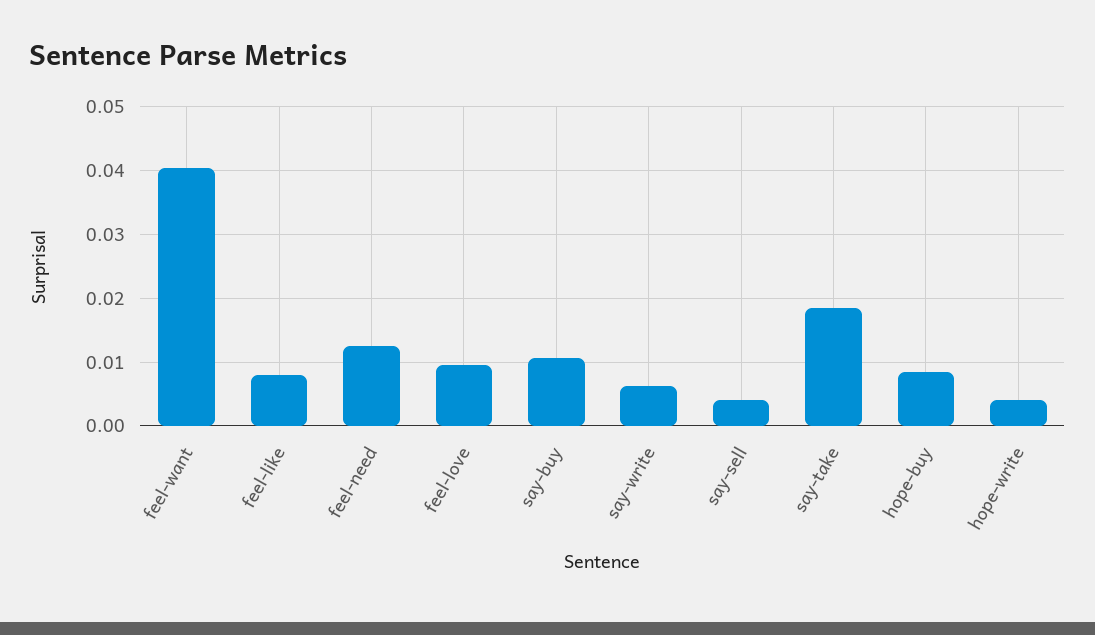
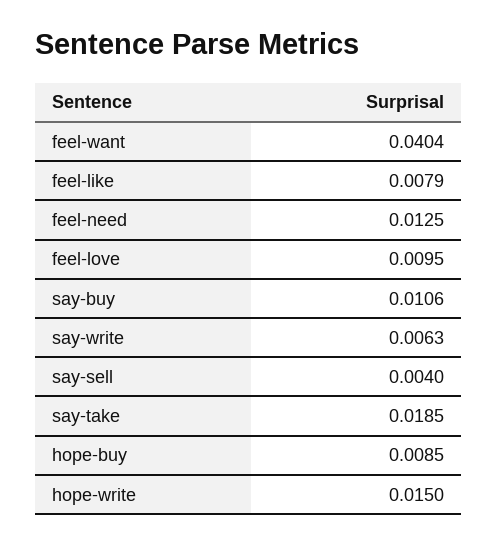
hope-write: 0.004 -> 0.015

